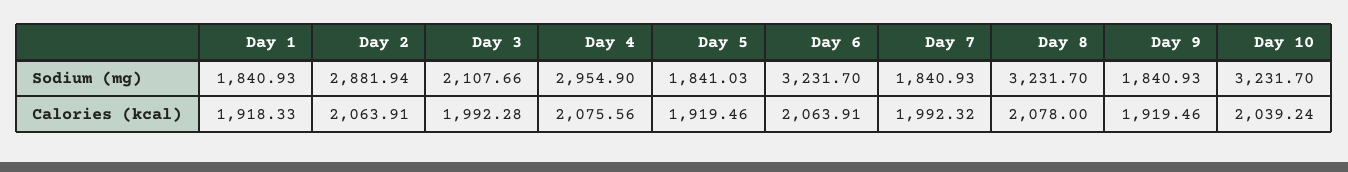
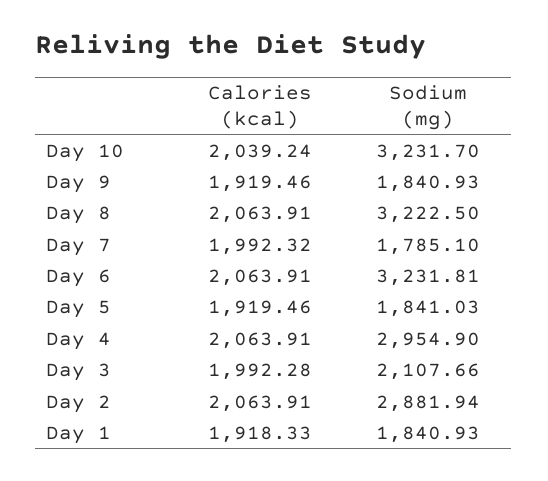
Day 6, Sodium (mg): 3231.7 -> 3231.81
Day 7, Sodium (mg): 1840.93 -> 1785.1
Day 8, Sodium (mg): 3231.7 -> 3222.5
Day 4, Calories (kcal): 2075.56 -> 2063.91
Day 8, Calories (kcal): 2078 -> 2063.91

